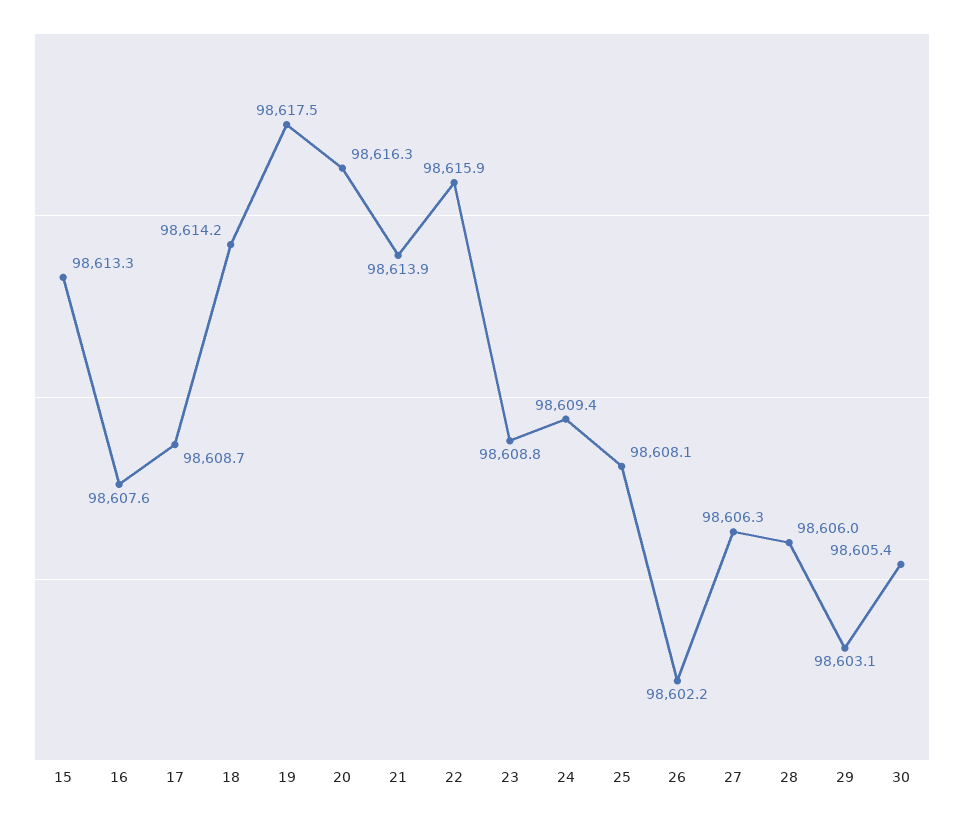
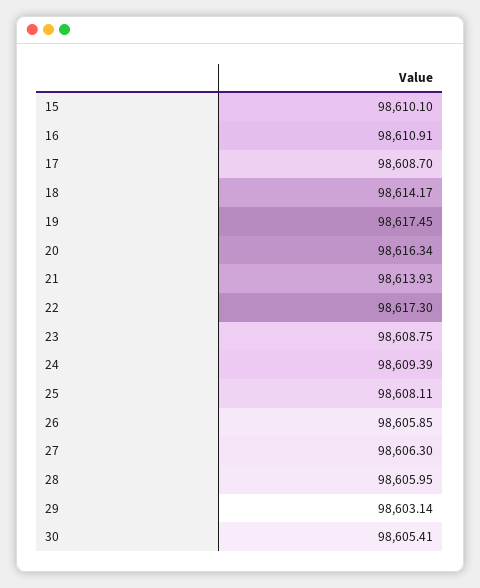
15: 98613.3 -> 98610.1
16: 98607.6 -> 98610.91
22: 98615.9 -> 98617.3
26: 98602.2 -> 98605.85

